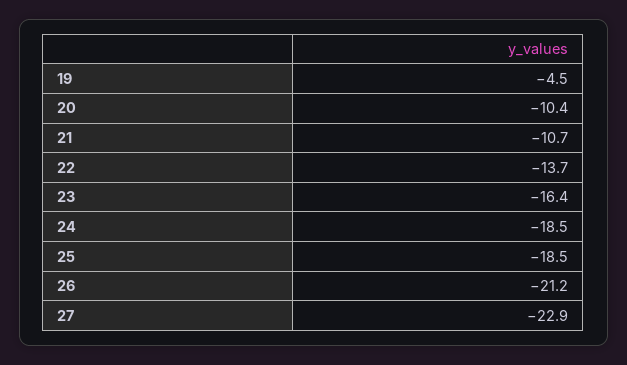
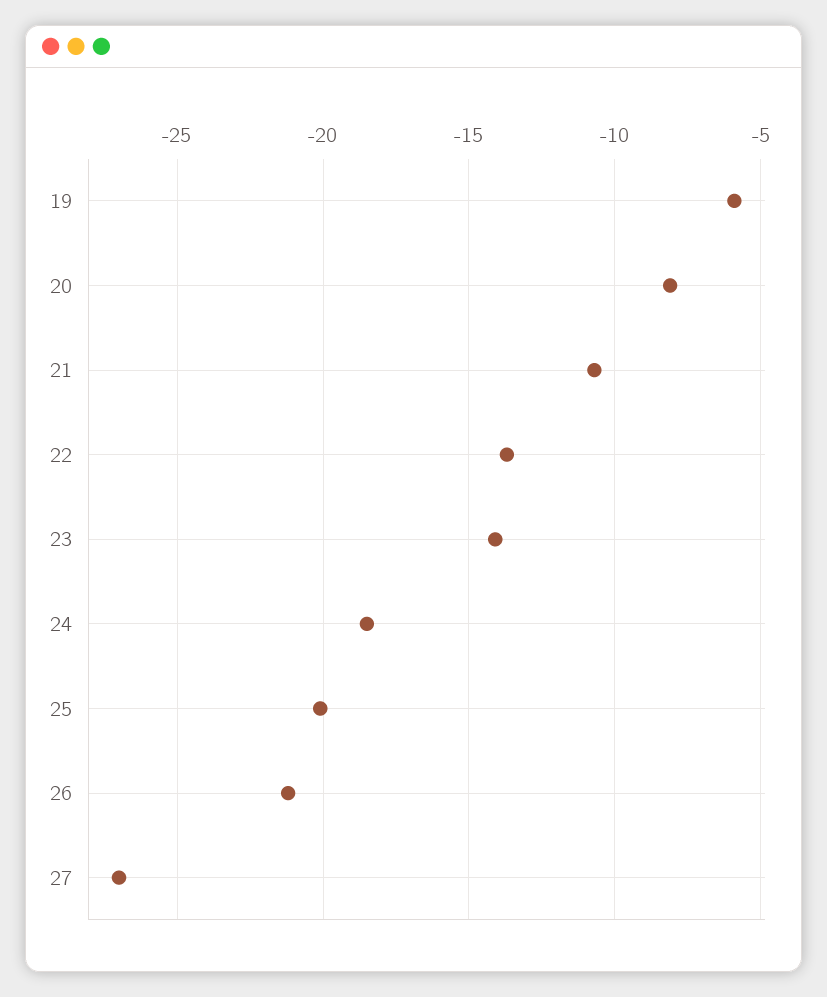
19: -4.5 -> -6
20: -10.4 -> -8
23: -16.4 -> -14
25: -18.5 -> -20
27: -22.9 -> -27

